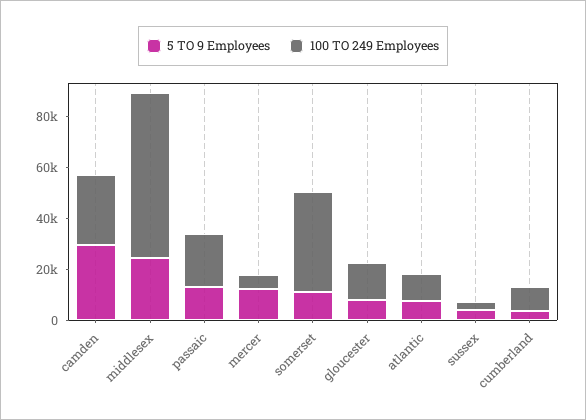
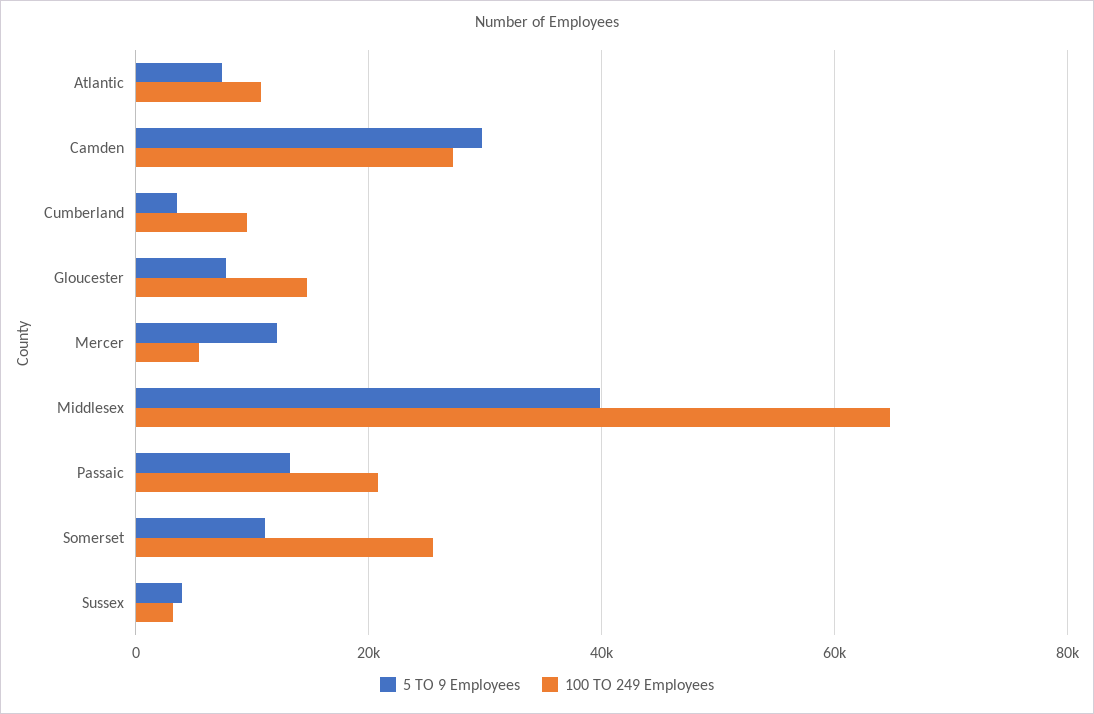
5 TO 9 Employees, middlesex: 25000 -> 40000
100 TO 249 Employees, somerset: 40000 -> 26000

